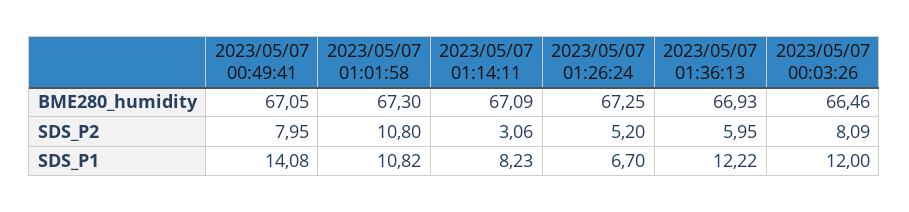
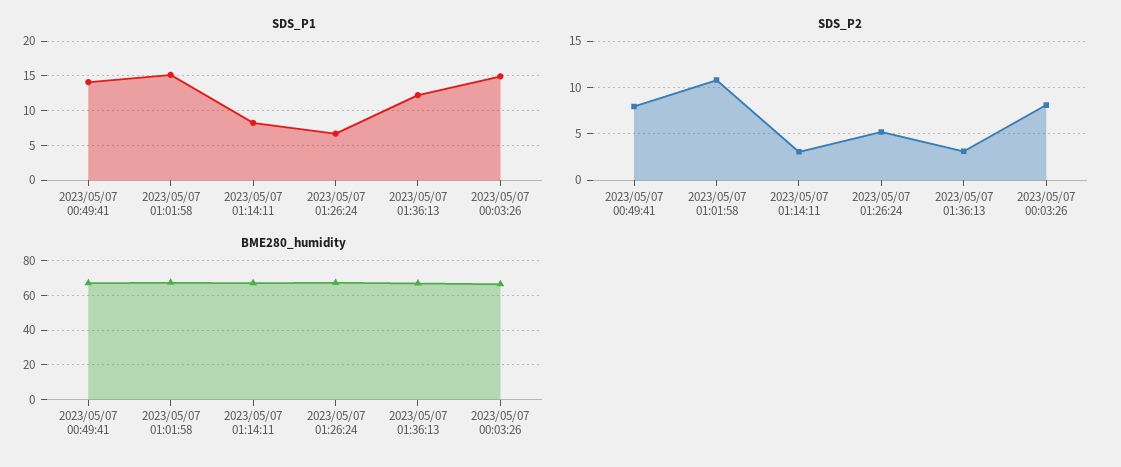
SDS_P2, 2023/05/07 01:36:13: 5.95 -> 3
SDS_P1, 2023/05/07 01:01:58: 10.82 -> 15
SDS_P1, 2023/05/07 00:03:26: 12 -> 15

